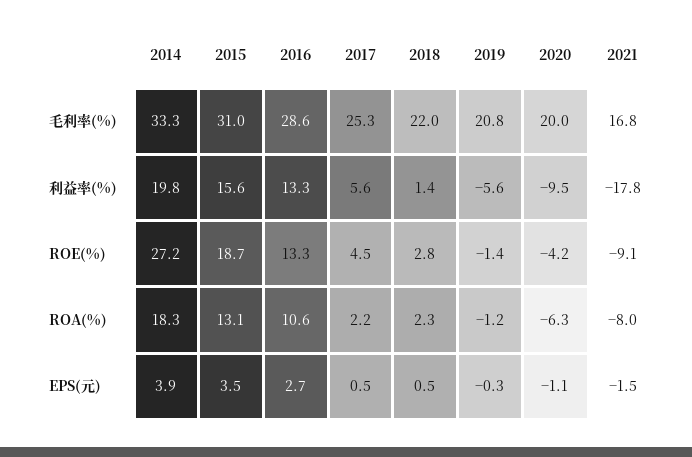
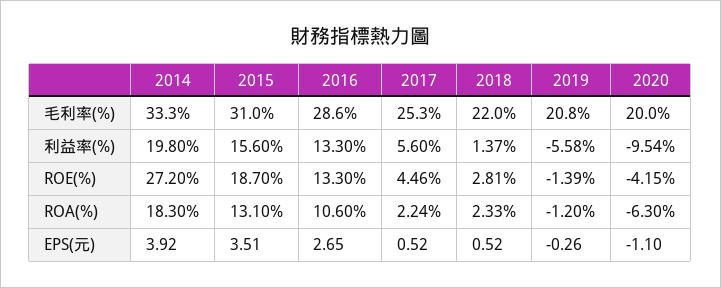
2021, 毛利率(%): 16.8 -> none
2021, 利益率(%): -17.8 -> none
2021, ROE(%): -9.1 -> none
2021, ROA(%): -8 -> none
2021, EPS(元): -1.5 -> none

